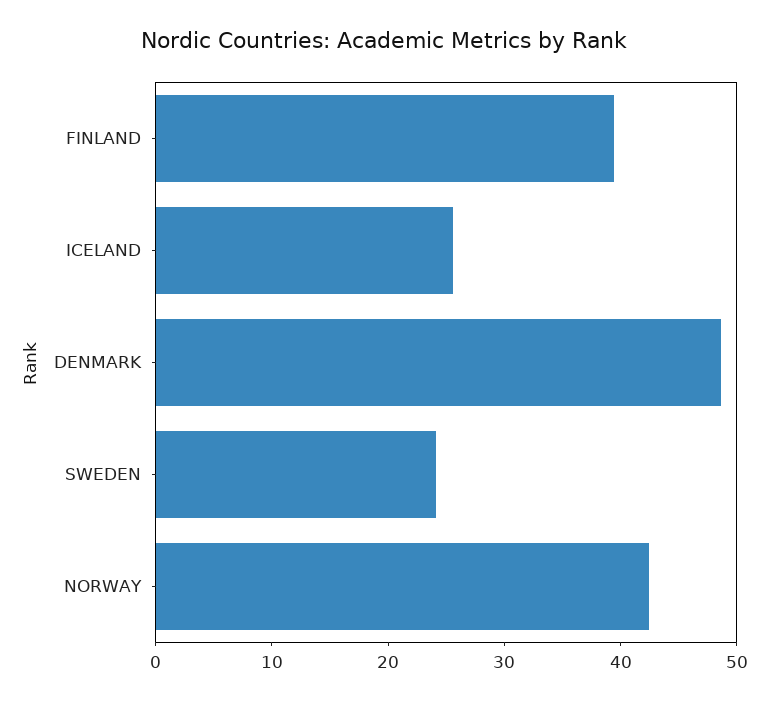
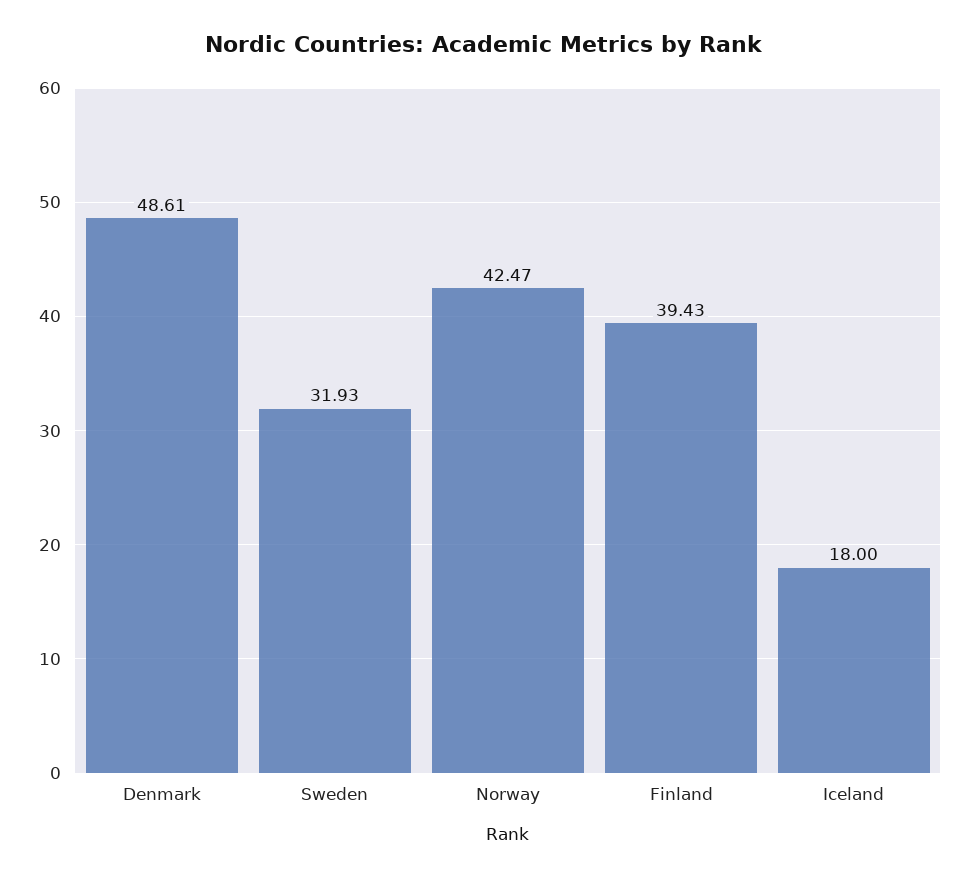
ICELAND: 26 -> 18
SWEDEN: 24 -> 31.93

